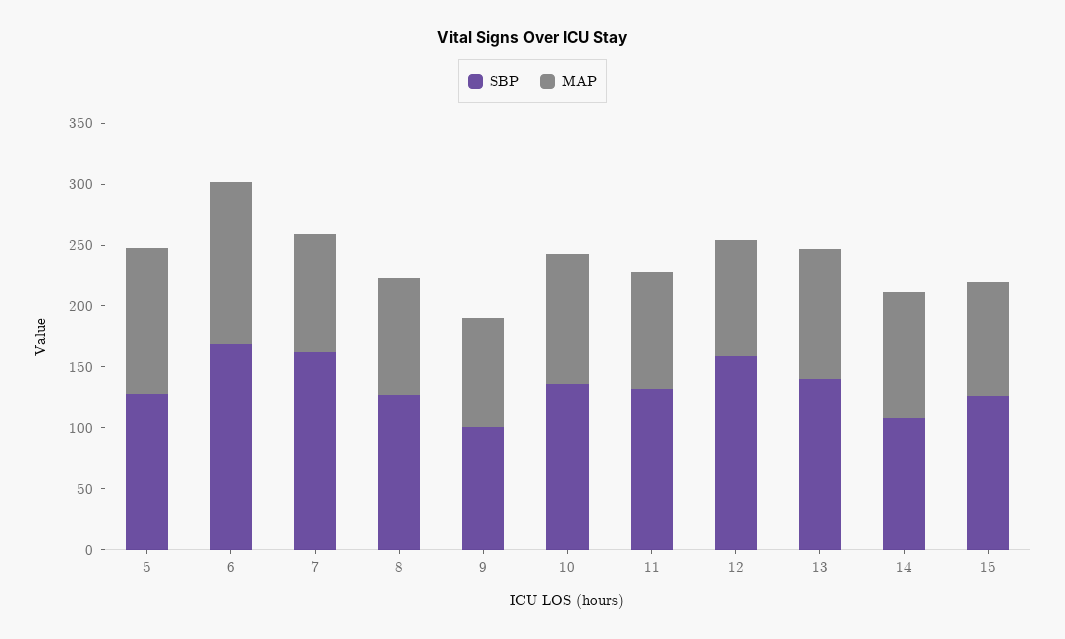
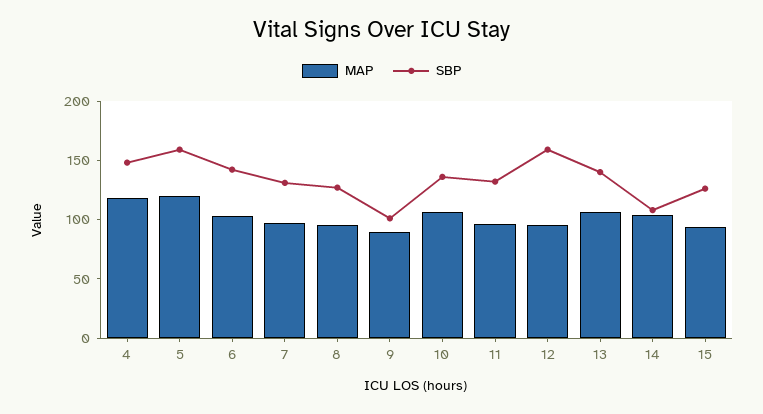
SBP, 5: 130 -> 160
SBP, 6: 170 -> 140
MAP, 6: 130 -> 100
SBP, 7: 160 -> 130
MAP, 4: none -> 120
SBP, 4: none -> 150

